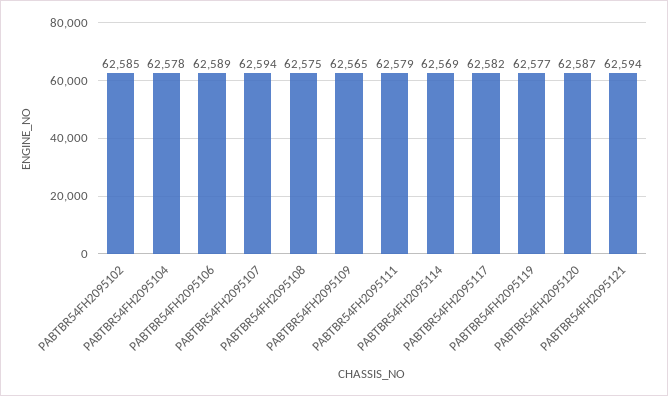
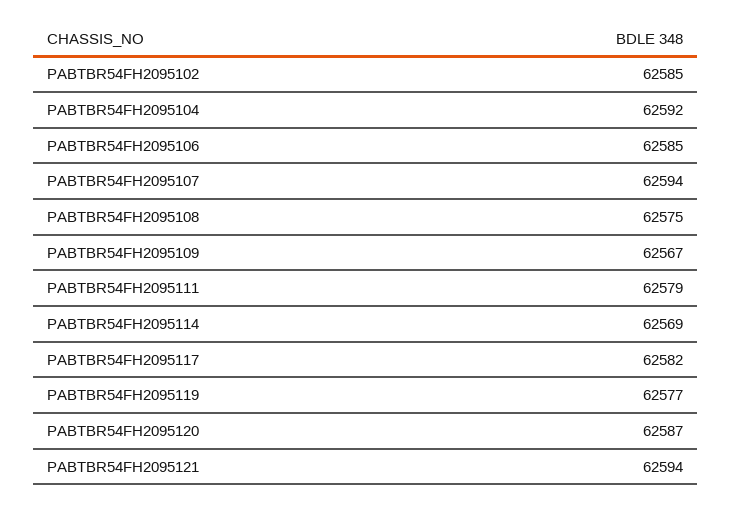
PABTBR54FH2095104: 62578 -> 62592
PABTBR54FH2095106: 62589 -> 62585
PABTBR54FH2095109: 62565 -> 62567

